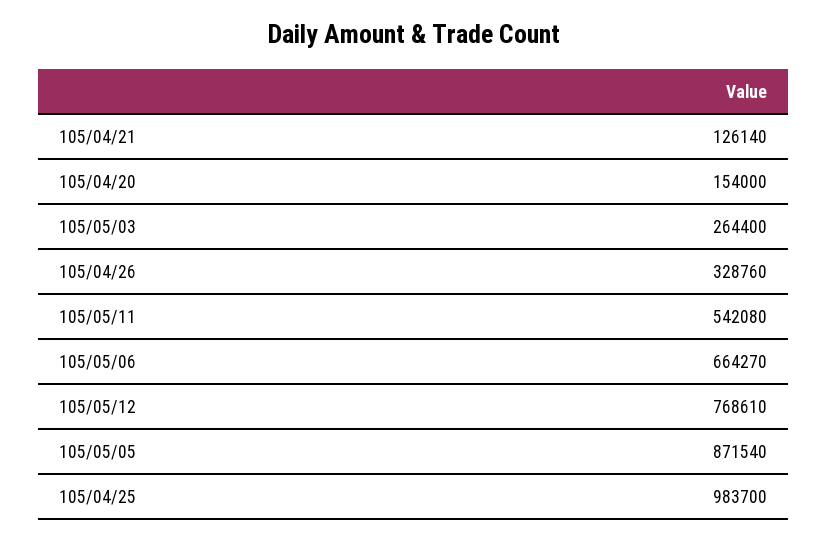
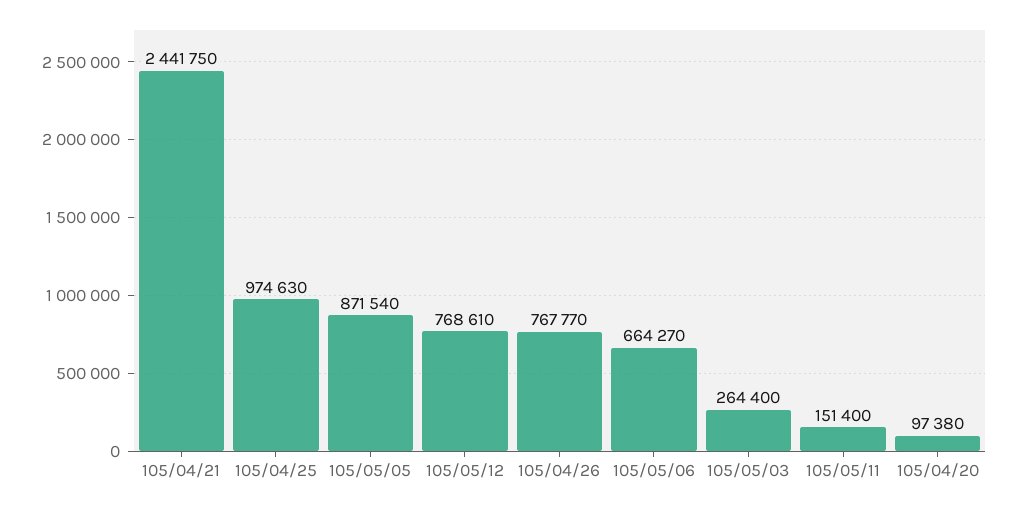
105/04/21: 126140 -> 2441750
105/04/20: 154000 -> 97380
105/04/26: 328760 -> 767770
105/05/11: 542080 -> 151400
105/04/25: 983700 -> 974630

